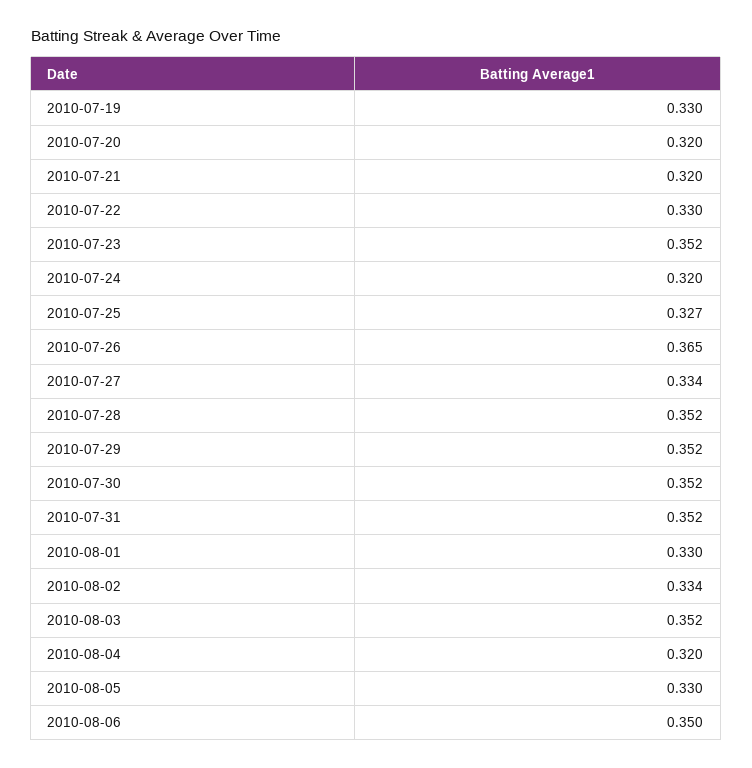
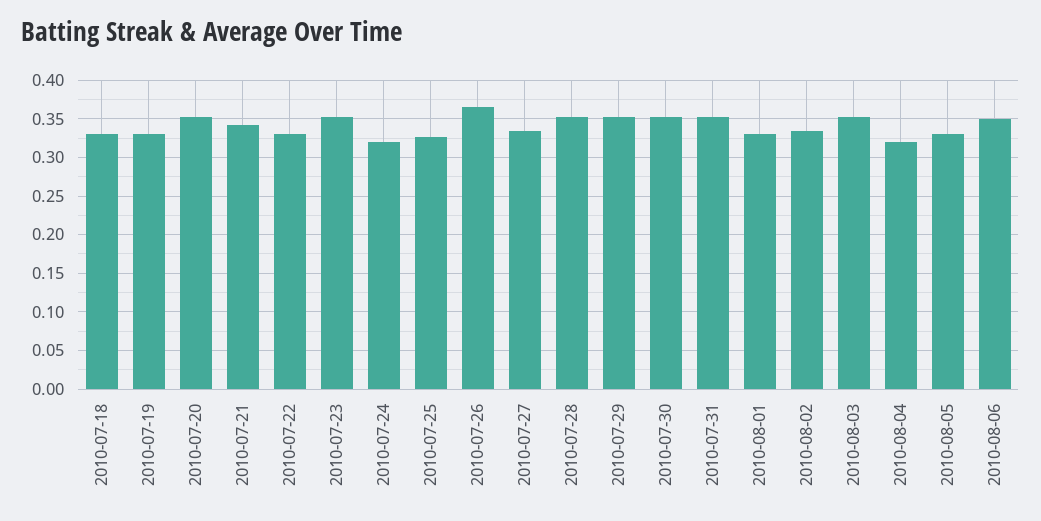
2010-07-20: 0.32 -> 0.35
2010-07-21: 0.32 -> 0.34
2010-07-18: none -> 0.33

